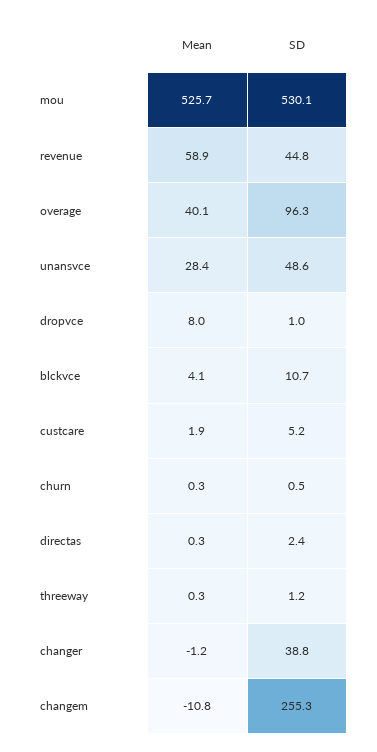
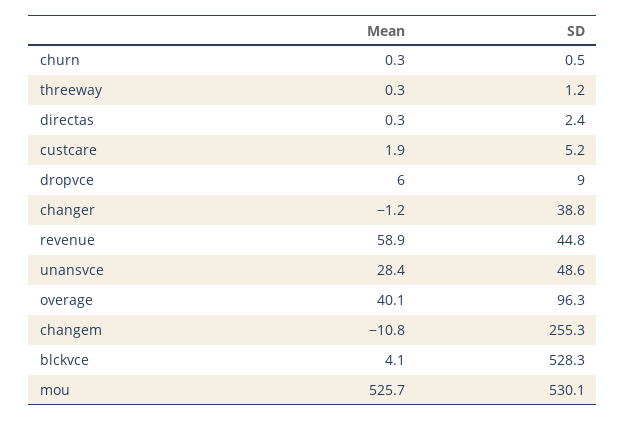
Mean, dropvce: 8 -> 6
SD, dropvce: 1 -> 9
SD, blckvce: 10.7 -> 528.3

